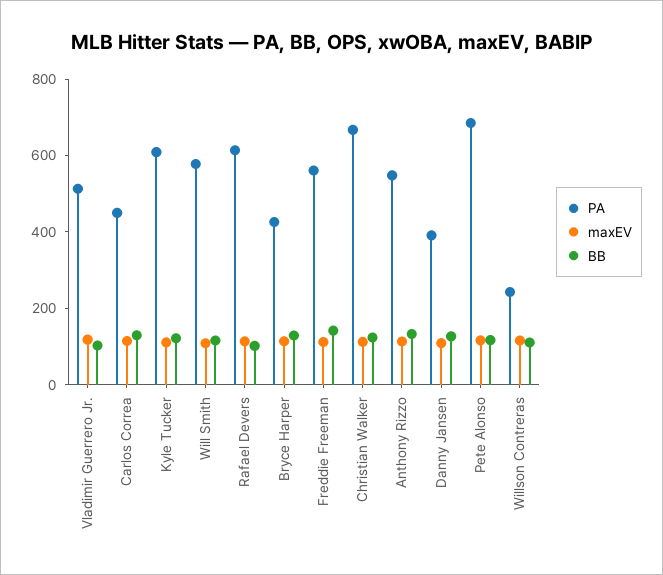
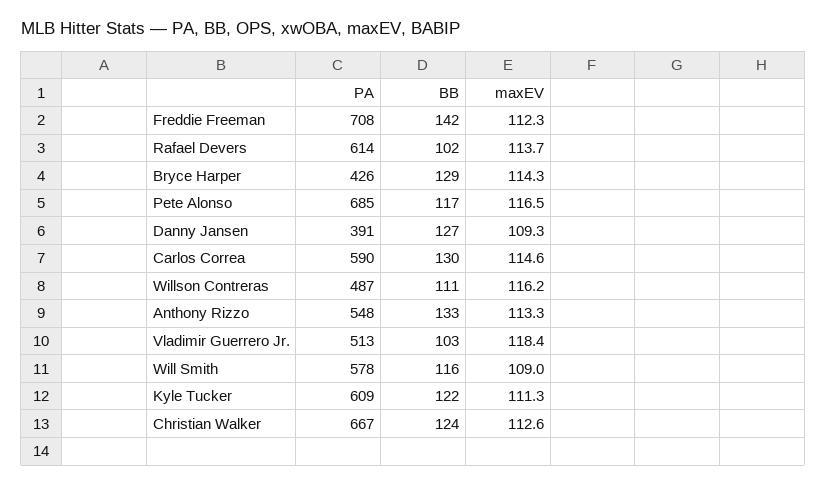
PA, Carlos Correa: 450 -> 590
PA, Freddie Freeman: 550 -> 708
PA, Willson Contreras: 250 -> 487

